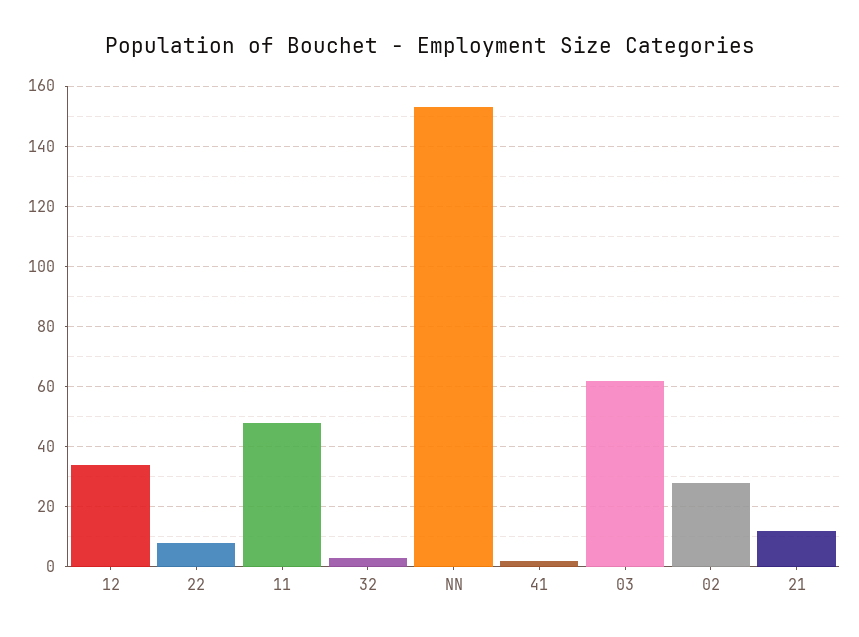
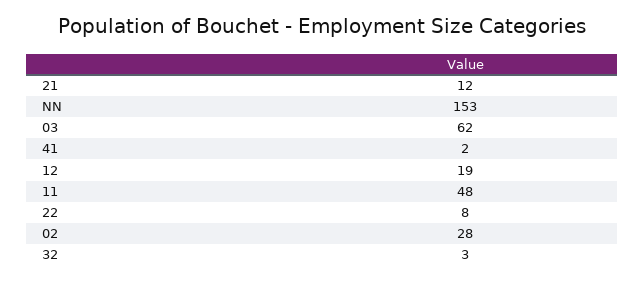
12: 35 -> 19

